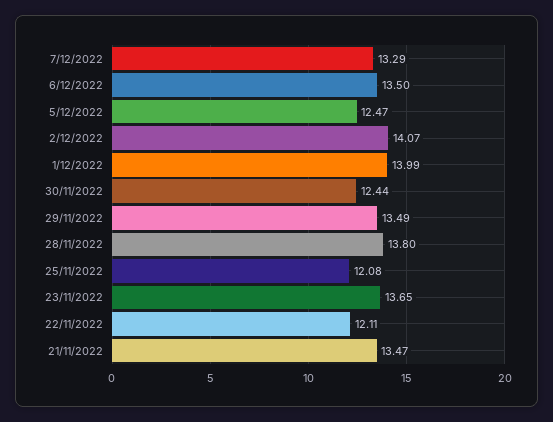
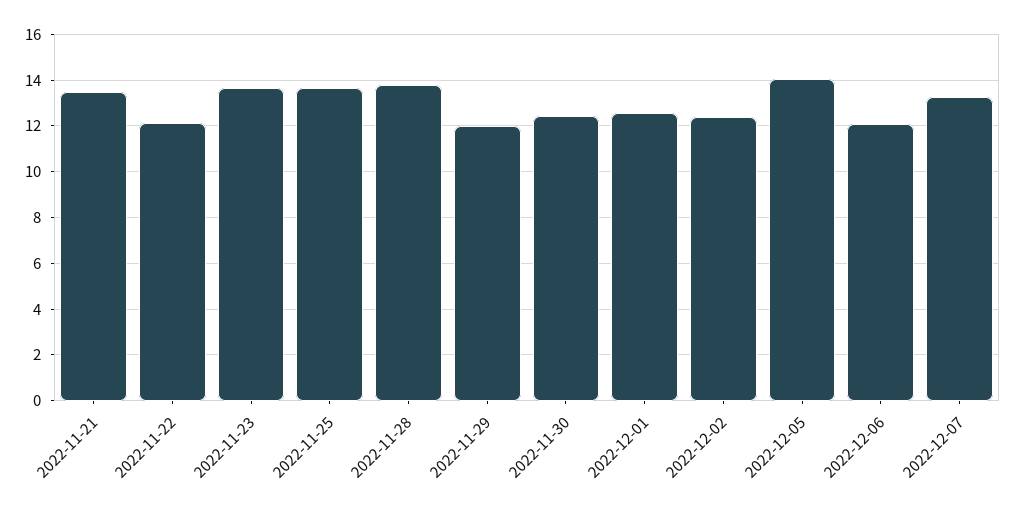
6/12/2022: 13.5 -> 12
5/12/2022: 12.47 -> 14
2/12/2022: 14.07 -> 12.5
1/12/2022: 13.99 -> 12.5
29/11/2022: 13.49 -> 12
25/11/2022: 12.08 -> 13.5

